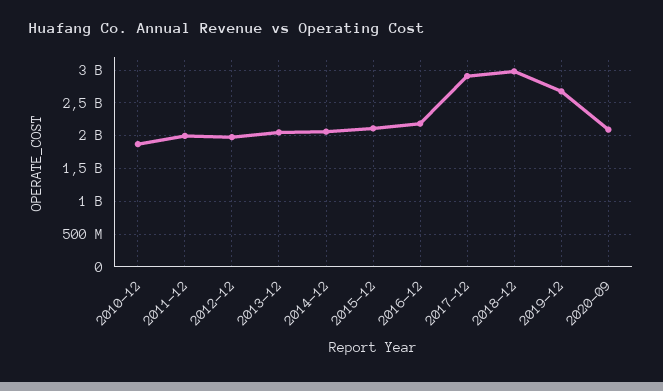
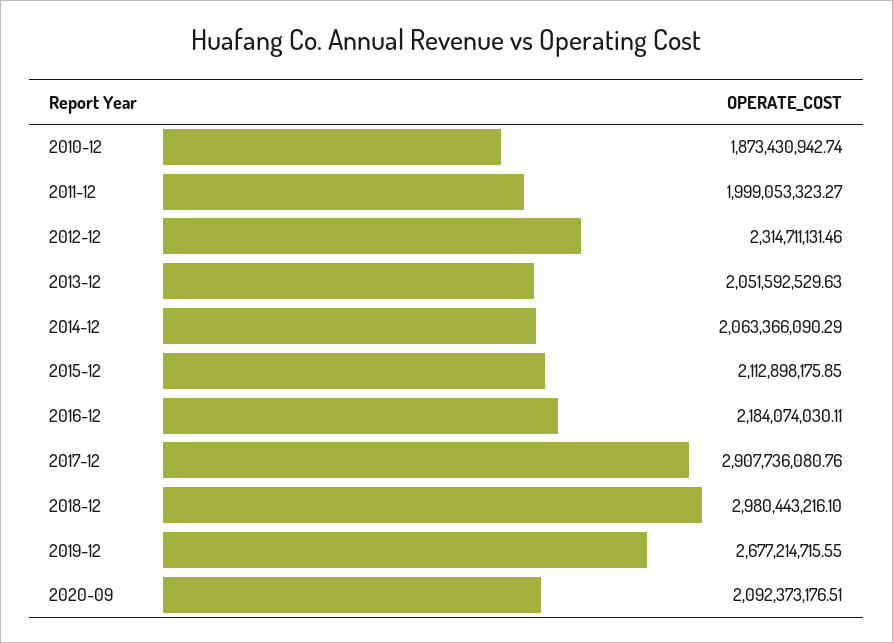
2012-12: 2000000000 -> 2314711131.46

